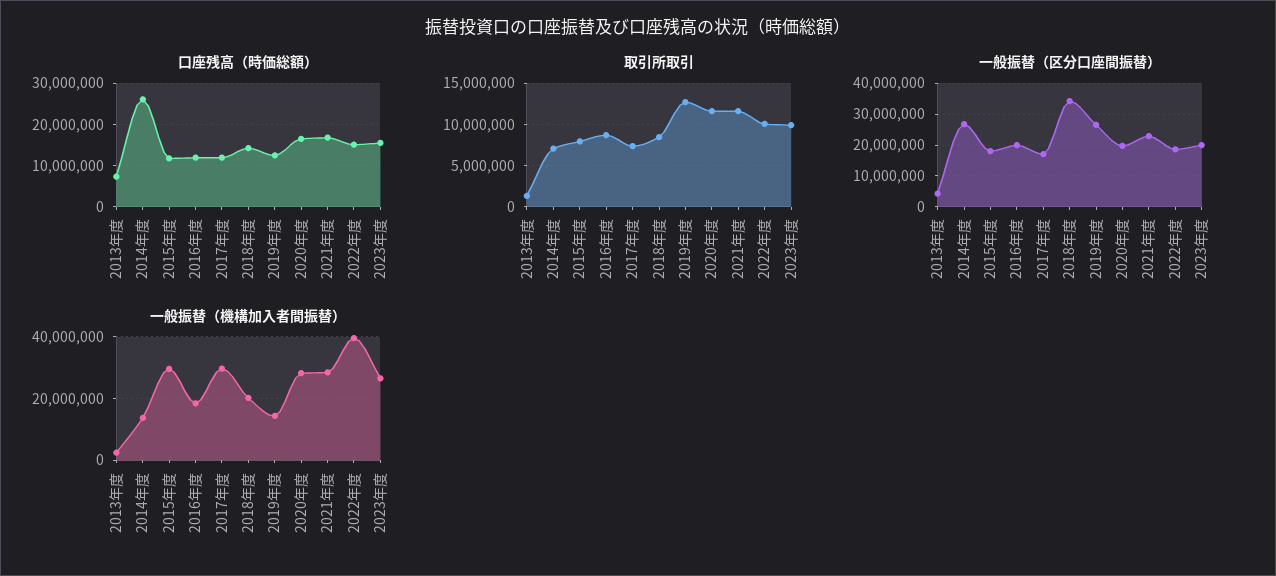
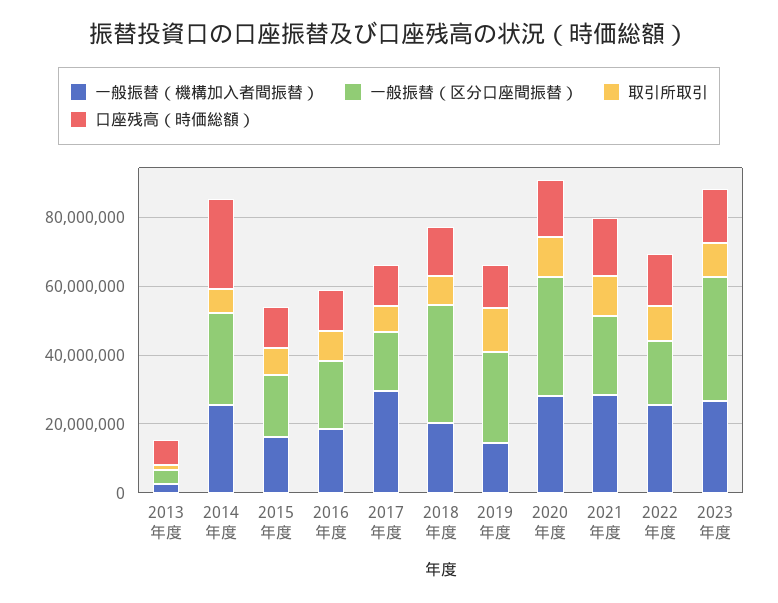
一般振替（区分口座間振替）, 2020年度: 20000000 -> 35000000
一般振替（区分口座間振替）, 2023年度: 20000000 -> 35000000
一般振替（機構加入者間振替）, 2014年度: 14000000 -> 25000000
一般振替（機構加入者間振替）, 2015年度: 30000000 -> 15000000
一般振替（機構加入者間振替）, 2022年度: 40000000 -> 25000000

